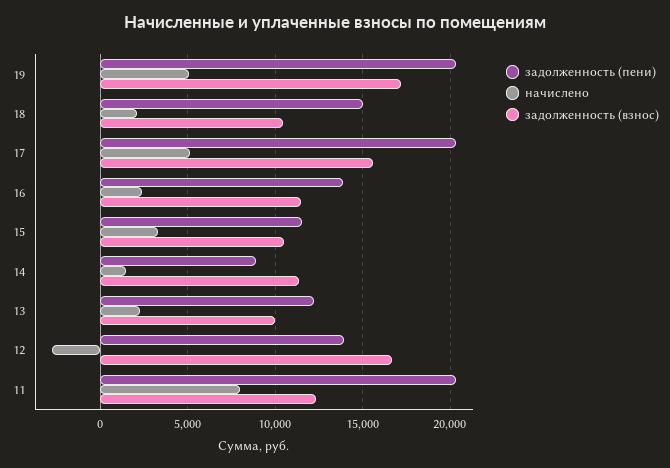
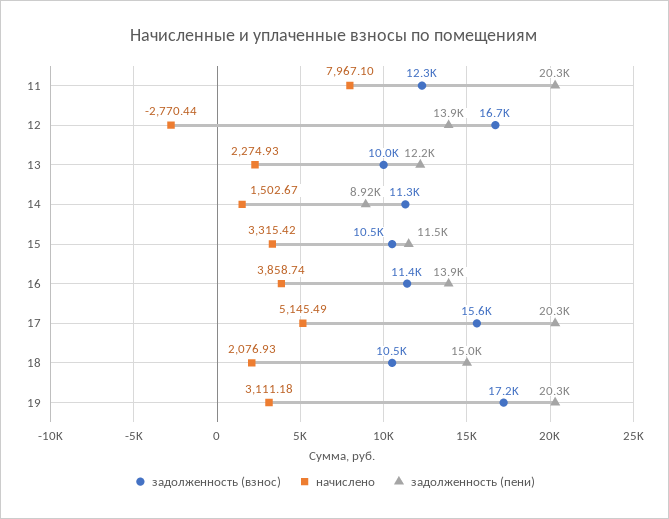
начислено, 19: 5000 -> 3111.18
начислено, 16: 2500 -> 3858.74

